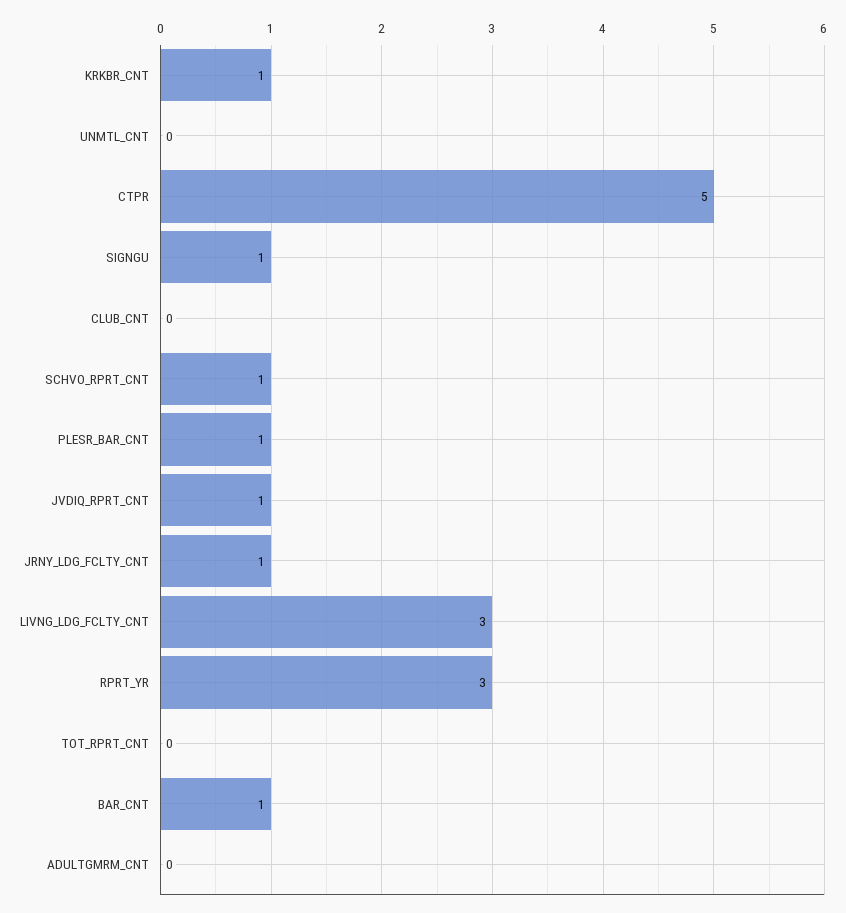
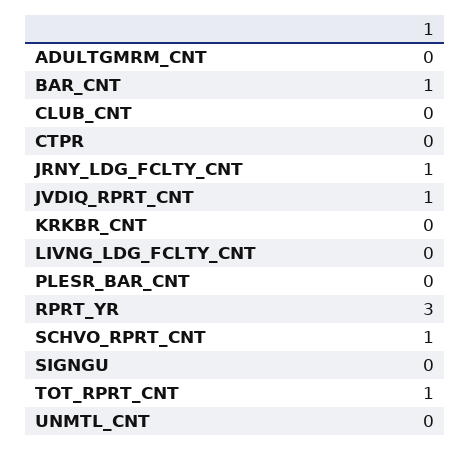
KRKBR_CNT: 1 -> 0
CTPR: 5 -> 0
SIGNGU: 1 -> 0
PLESR_BAR_CNT: 1 -> 0
LIVNG_LDG_FCLTY_CNT: 3 -> 0
TOT_RPRT_CNT: 0 -> 1

